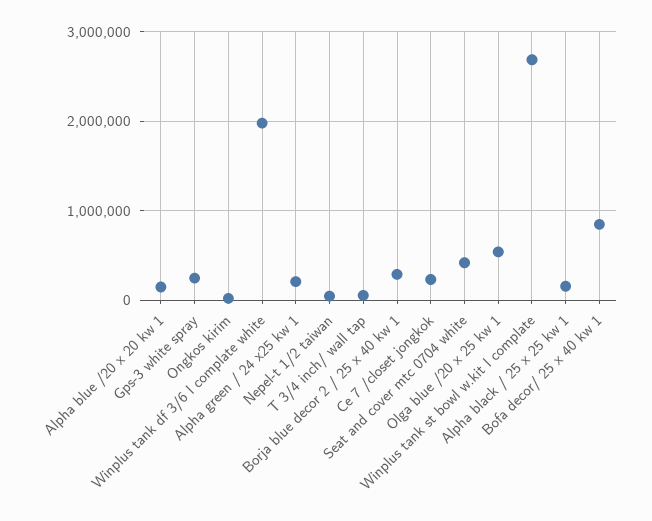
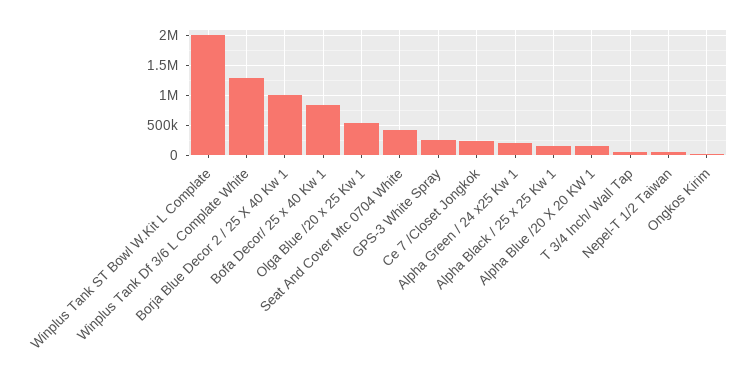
Winplus tank df 3/6 l complate white: 2000000 -> 1250000
Borja blue decor 2 / 25 x 40 kw 1: 300000 -> 1000000
Winplus tank st bowl w.kit l complate: 2700000 -> 2000000

